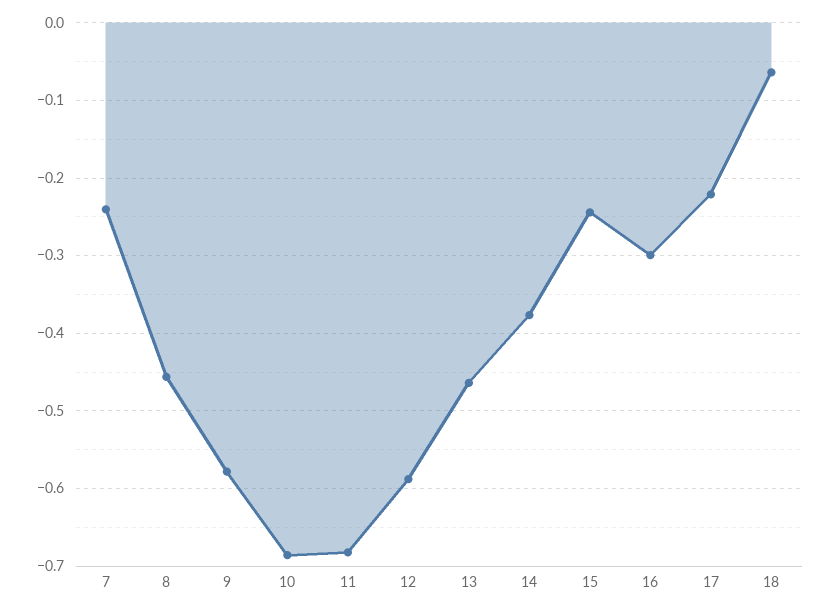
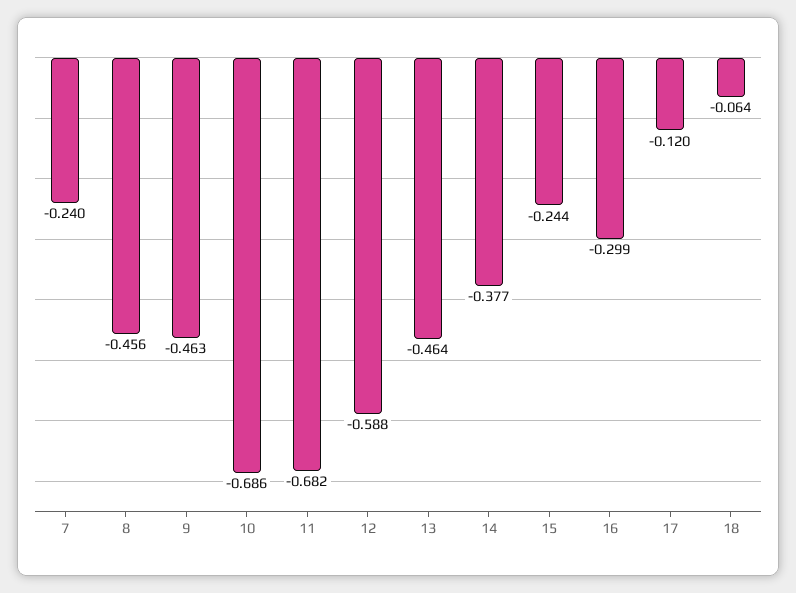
9: -0.58 -> -0.463
17: -0.22 -> -0.12

